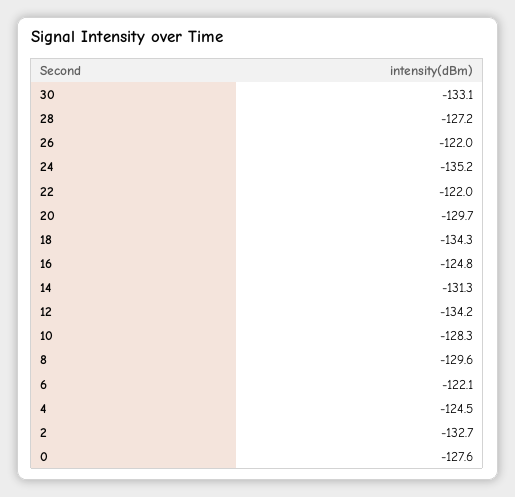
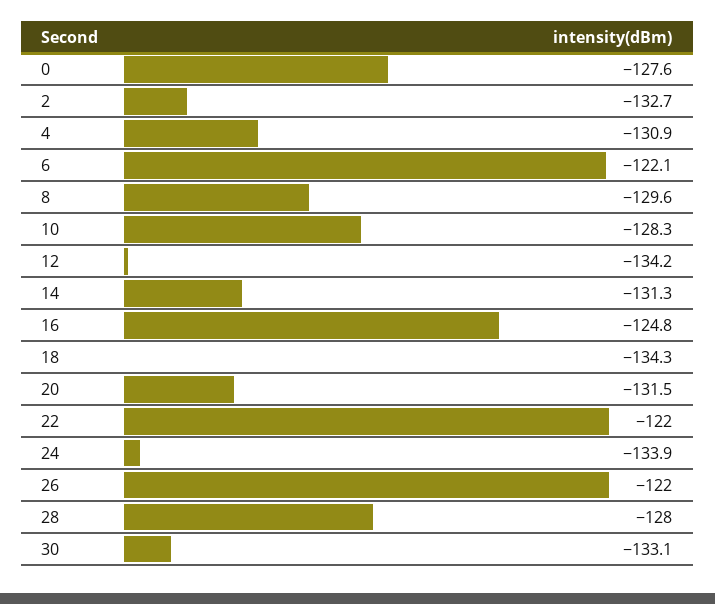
28: -127.2 -> -128
24: -135.2 -> -133.9
20: -129.7 -> -131.5
4: -124.5 -> -130.9

